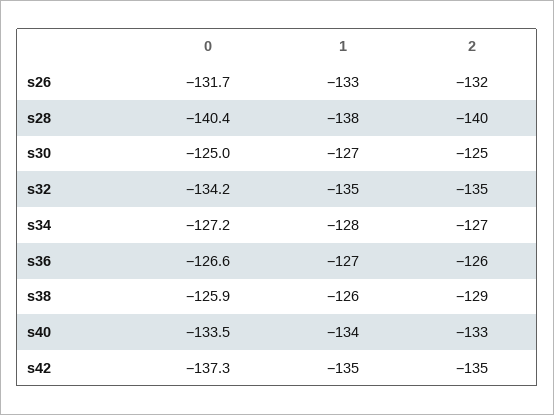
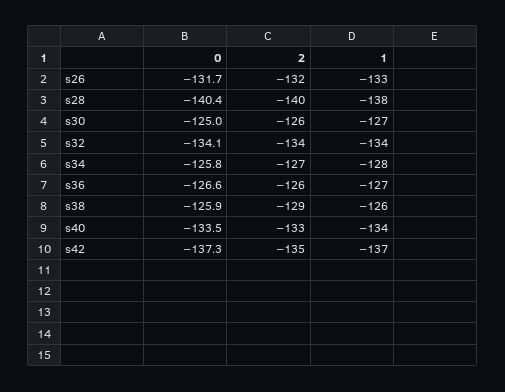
2, s30: -125 -> -126
0, s32: -134.2 -> -134.1
1, s32: -135 -> -134
2, s32: -135 -> -134
0, s34: -127.2 -> -125.8
1, s42: -135 -> -137

